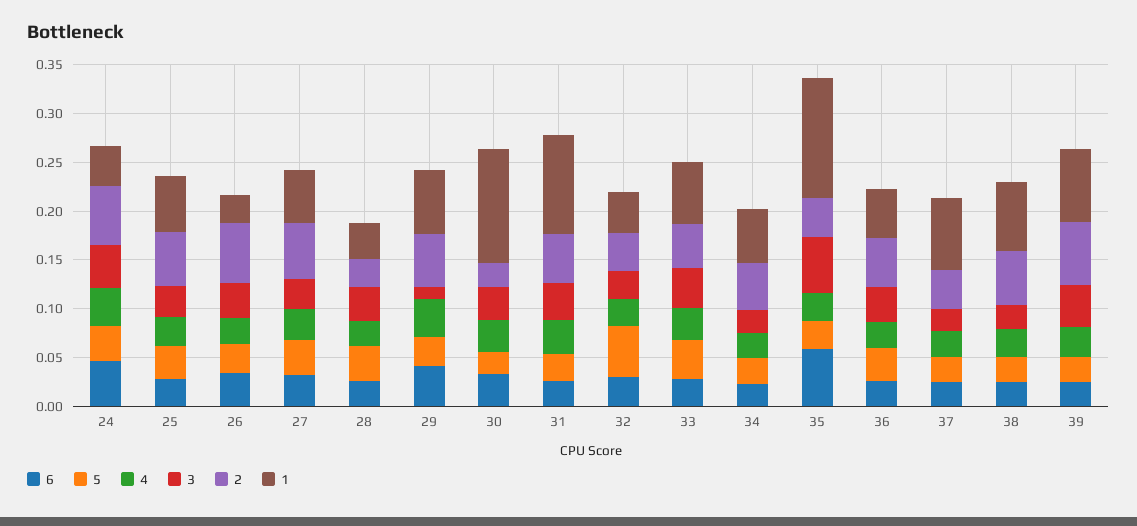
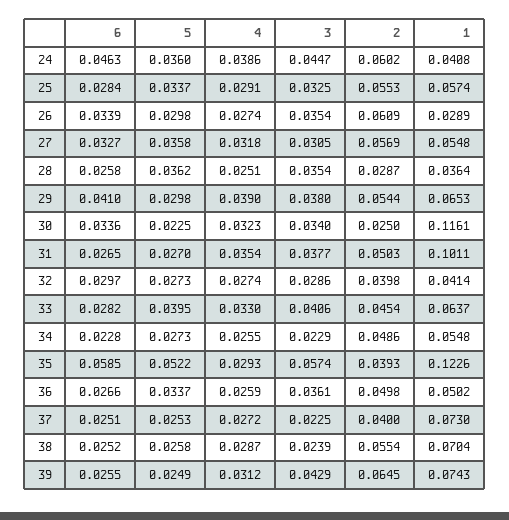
3, 29: 0.01 -> 0.038
5, 32: 0.05 -> 0.0273
5, 35: 0.03 -> 0.0522

